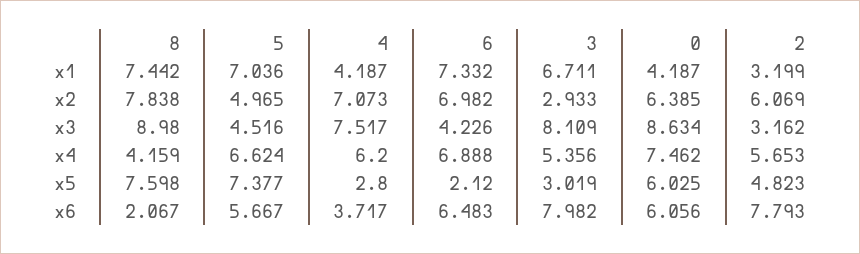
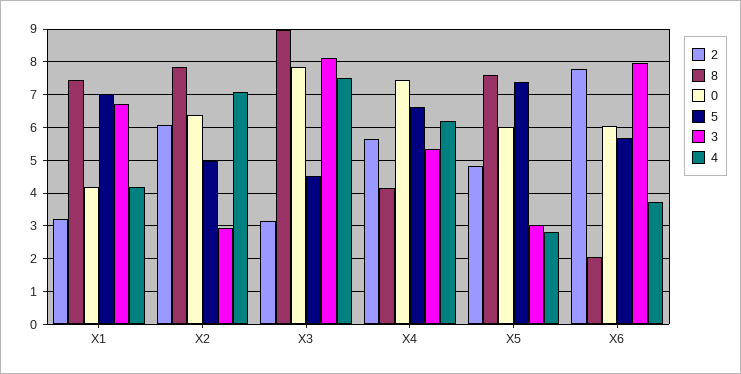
6, x1: 7.332 -> none
6, x2: 6.982 -> none
6, x3: 4.226 -> none
0, x3: 8.634 -> 7.8
6, x4: 6.888 -> none
6, x5: 2.12 -> none
6, x6: 6.483 -> none

